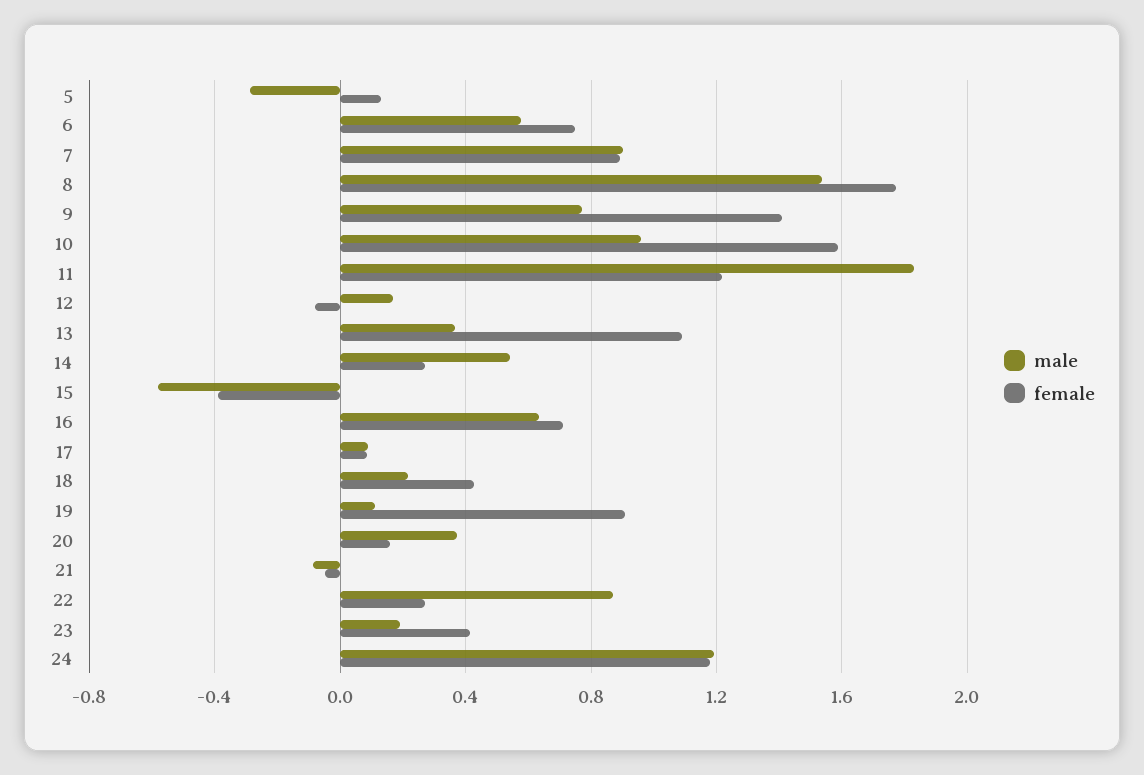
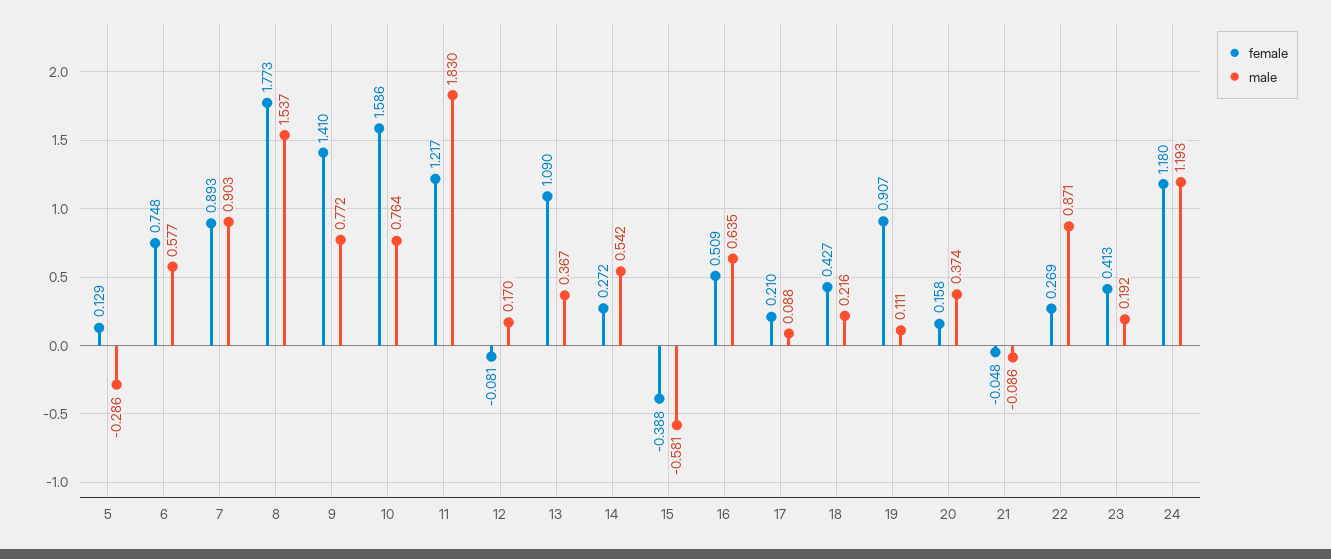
male, 10: 0.95 -> 0.764
female, 16: 0.7 -> 0.509
female, 17: 0.1 -> 0.21

